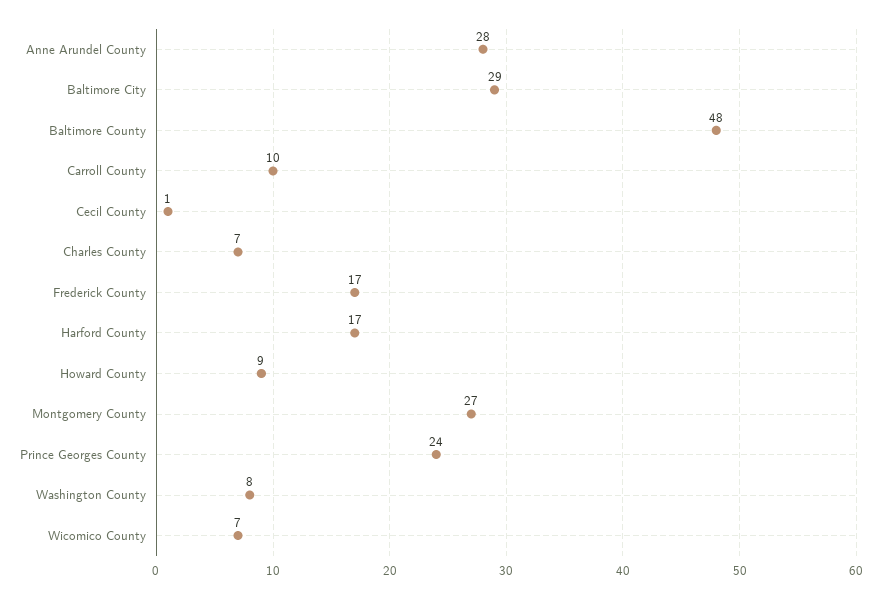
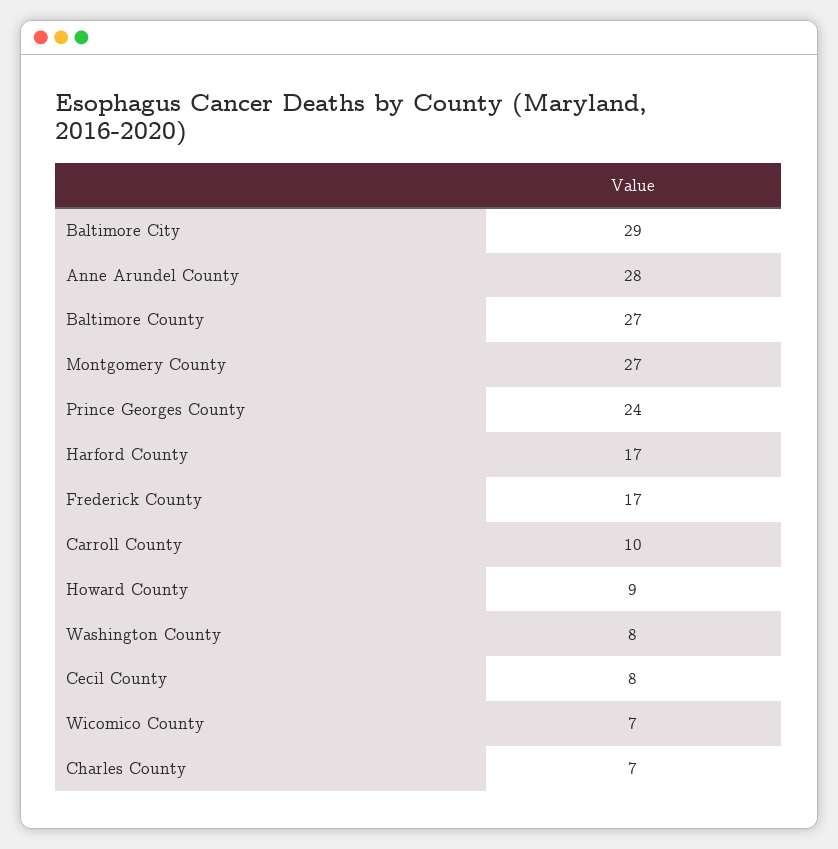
Baltimore County: 48 -> 27
Cecil County: 1 -> 8

